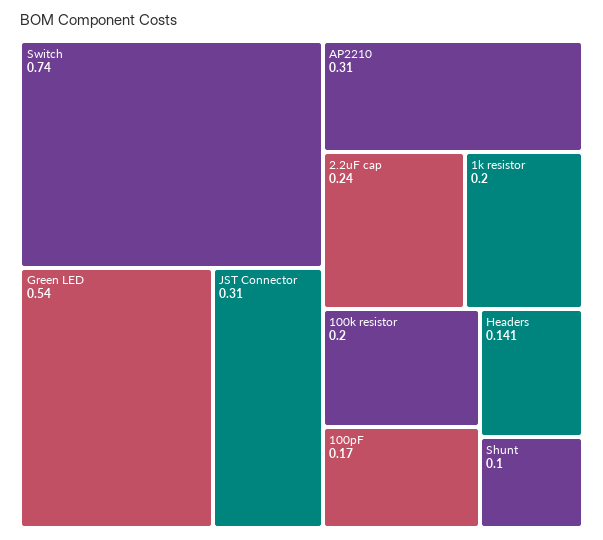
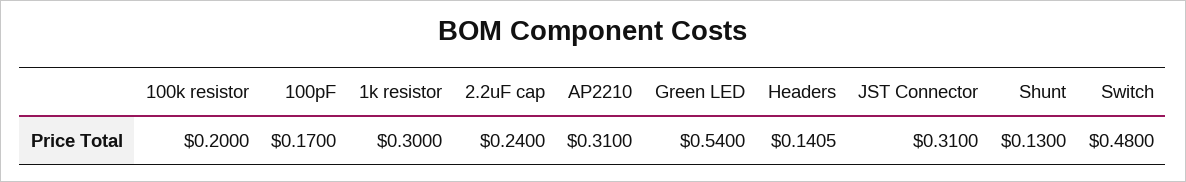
Switch: 0.74 -> 0.48
1k resistor: 0.2 -> 0.3
Shunt: 0.1 -> 0.13

